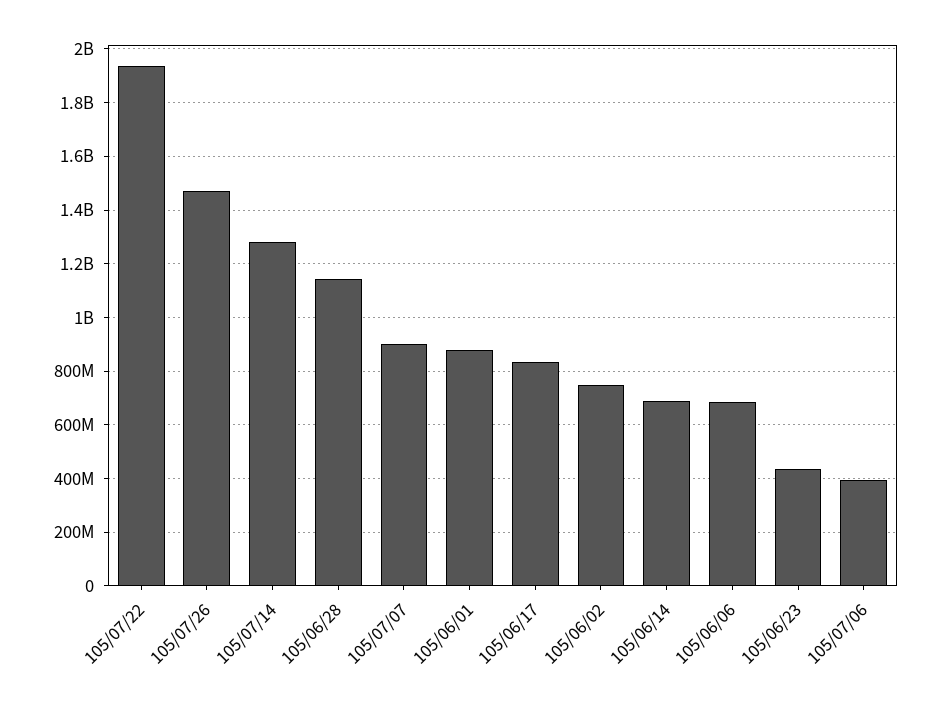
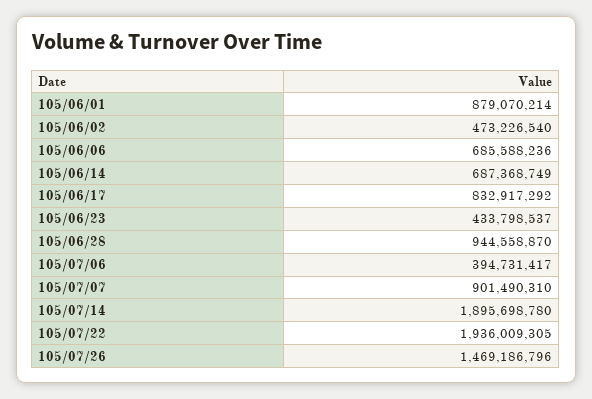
105/07/14: 1275000000 -> 1895698780
105/06/28: 1150000000 -> 944558870
105/06/02: 750000000 -> 473226540

